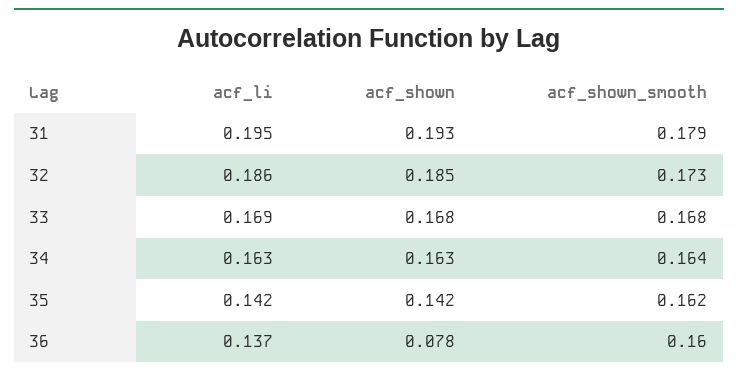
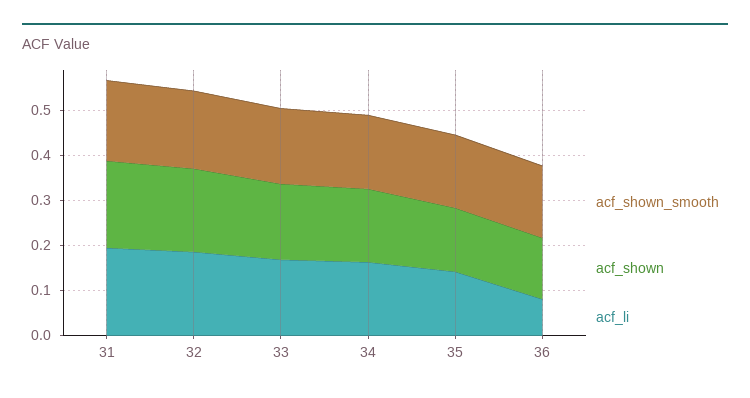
acf_li, 36: 0.137 -> 0.08
acf_shown, 36: 0.078 -> 0.14

